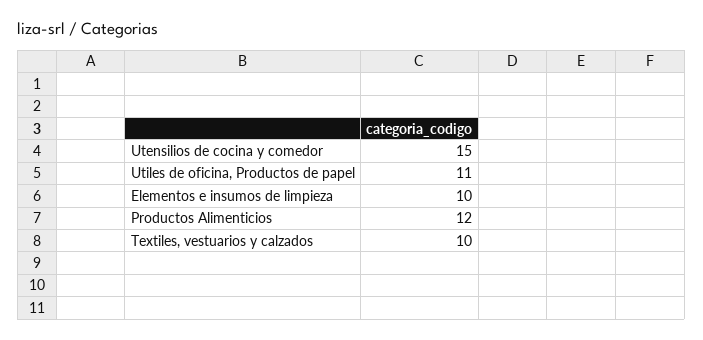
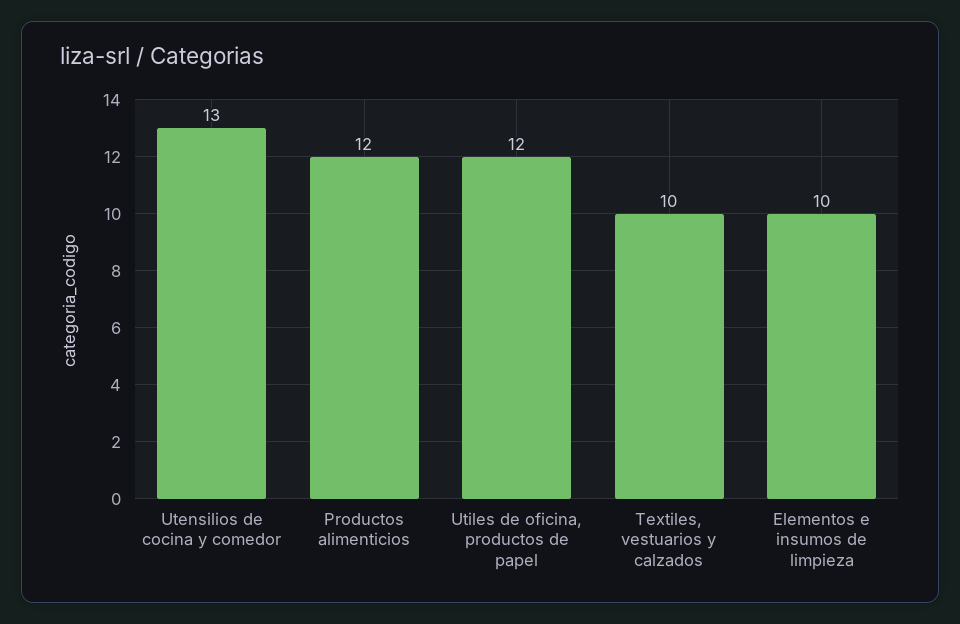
Utensilios de cocina y comedor: 15 -> 13
Utiles de oficina, Productos de papel: 11 -> 12

